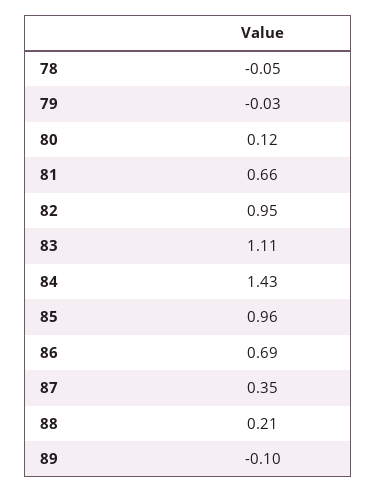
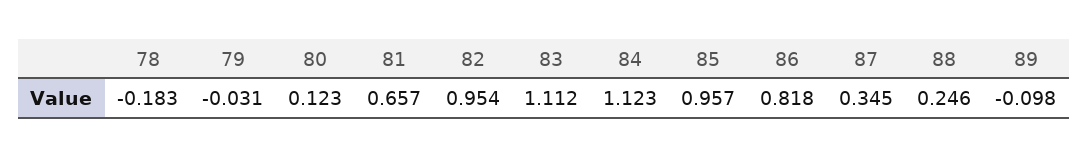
78: -0.05 -> -0.183
84: 1.43 -> 1.123
86: 0.69 -> 0.818
88: 0.21 -> 0.246

